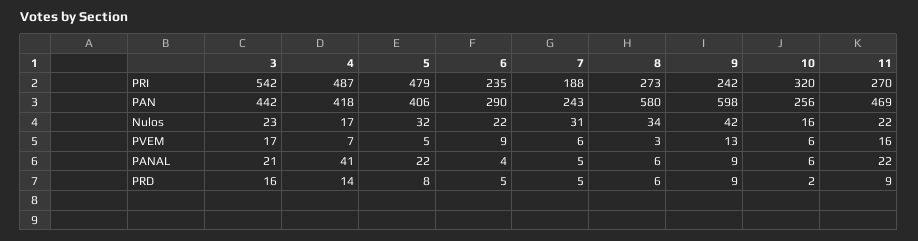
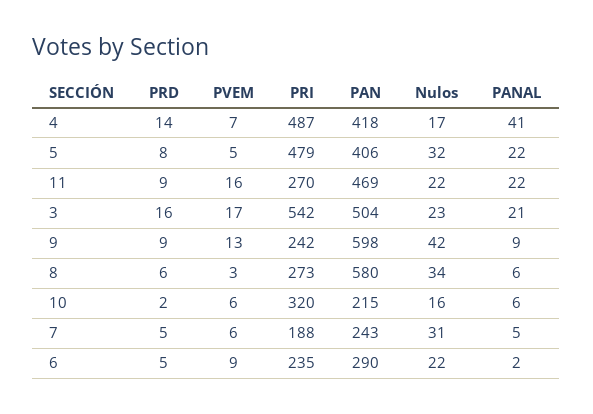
3, PAN: 442 -> 504
10, PAN: 256 -> 215
6, PANAL: 4 -> 2

